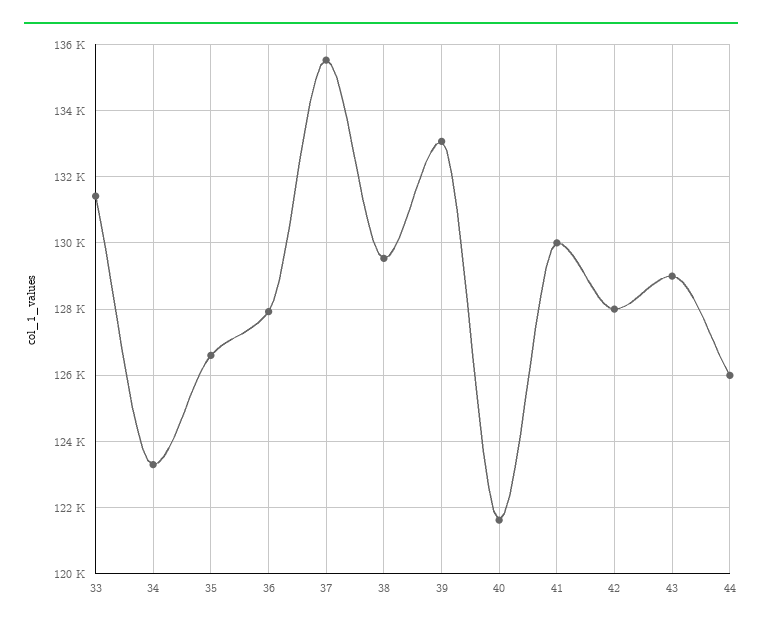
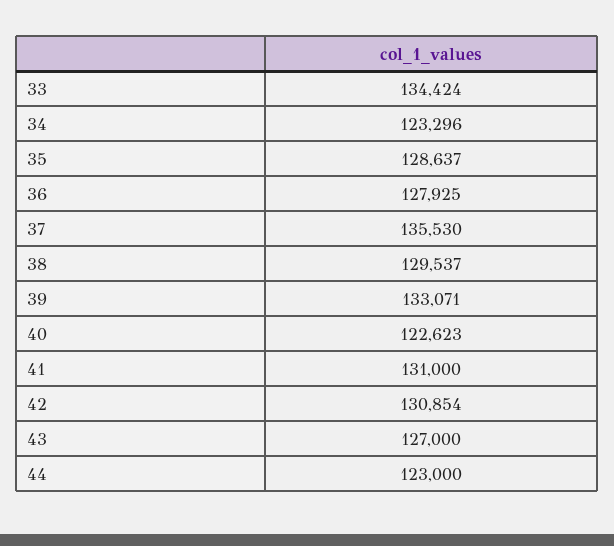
33: 131400 -> 134424
35: 126600 -> 128637
40: 121600 -> 122623
41: 130000 -> 131000
42: 128000 -> 130854
43: 129000 -> 127000
44: 126000 -> 123000

